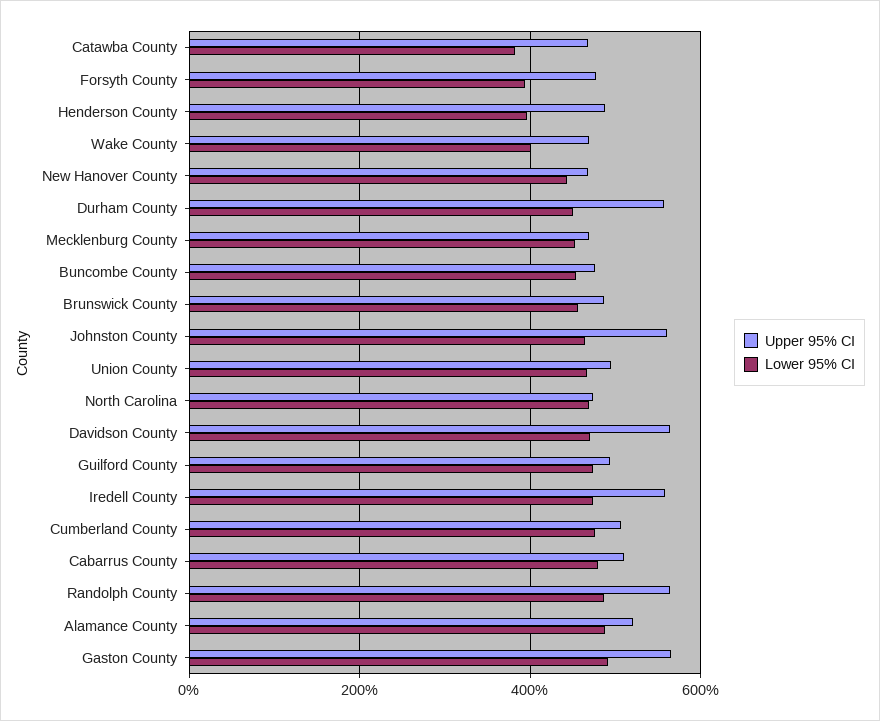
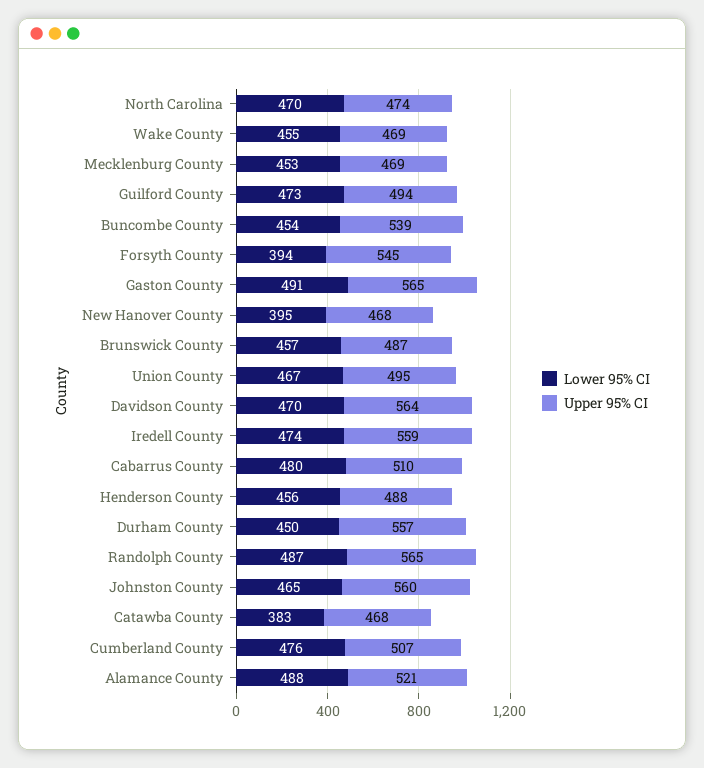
Upper 95% CI, Forsyth County: 480 -> 545
Lower 95% CI, Henderson County: 400 -> 456
Lower 95% CI, Wake County: 400 -> 455
Lower 95% CI, New Hanover County: 440 -> 395
Upper 95% CI, Buncombe County: 480 -> 539

